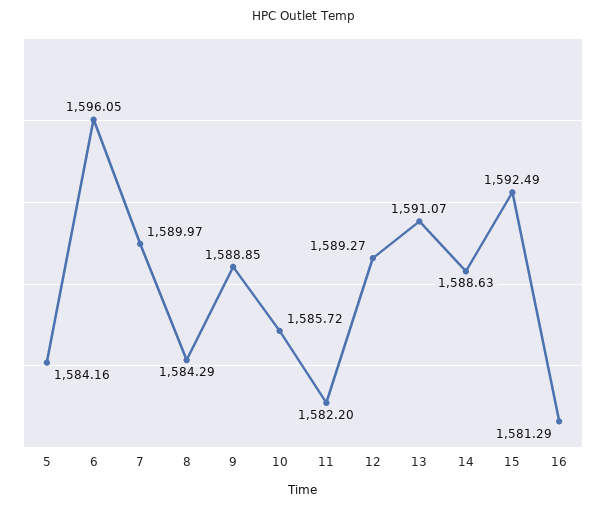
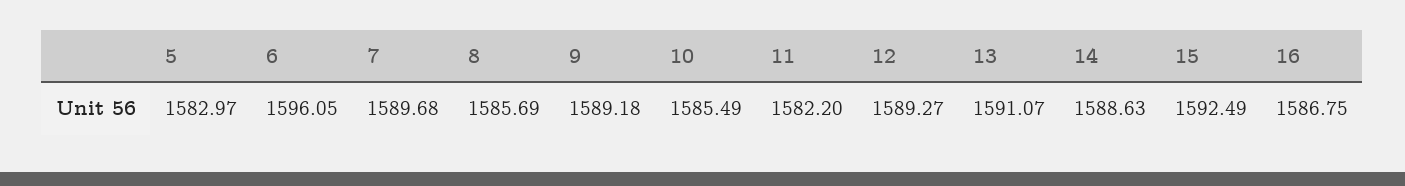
5: 1584.16 -> 1582.97
7: 1589.97 -> 1589.68
8: 1584.29 -> 1585.69
9: 1588.85 -> 1589.18
10: 1585.72 -> 1585.49
16: 1581.29 -> 1586.75

